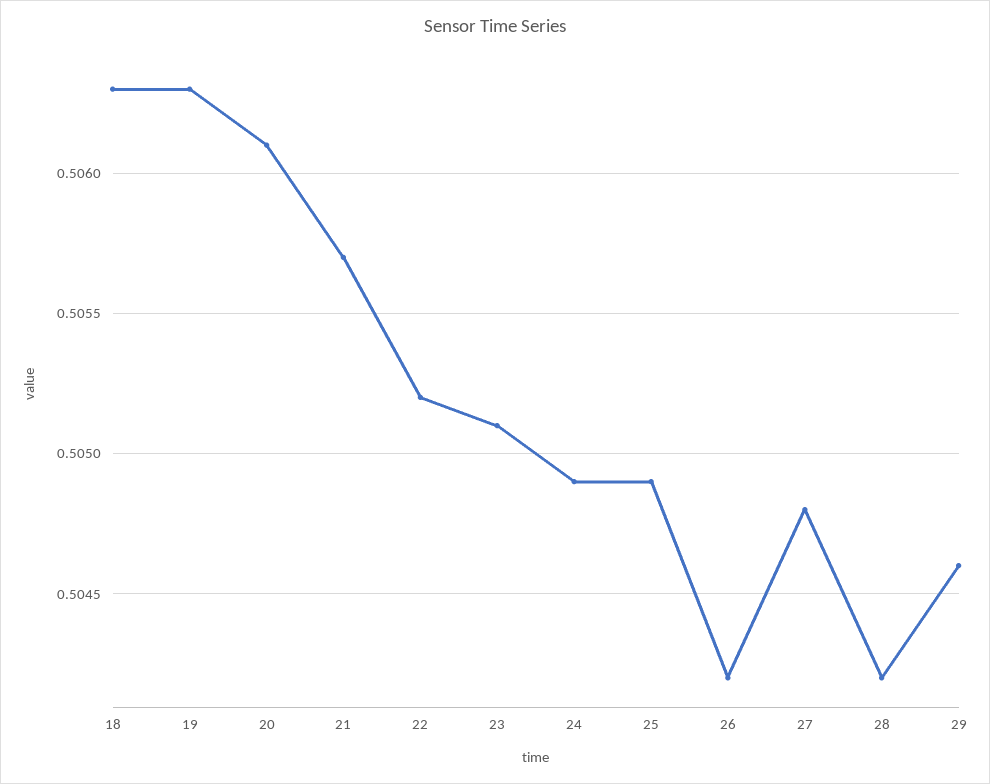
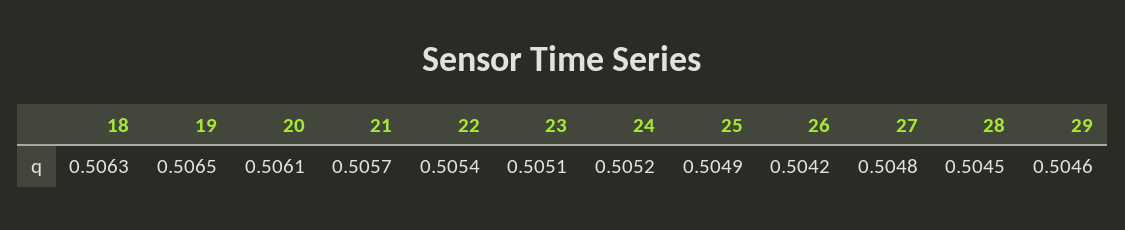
19: 0.5063 -> 0.5065
22: 0.5052 -> 0.5054
24: 0.5049 -> 0.5052
28: 0.5042 -> 0.5045

